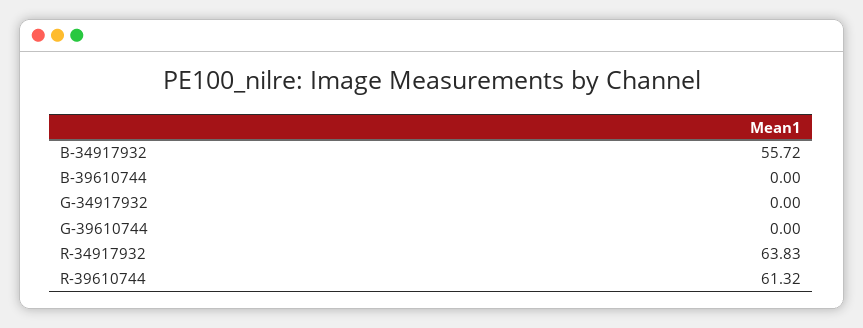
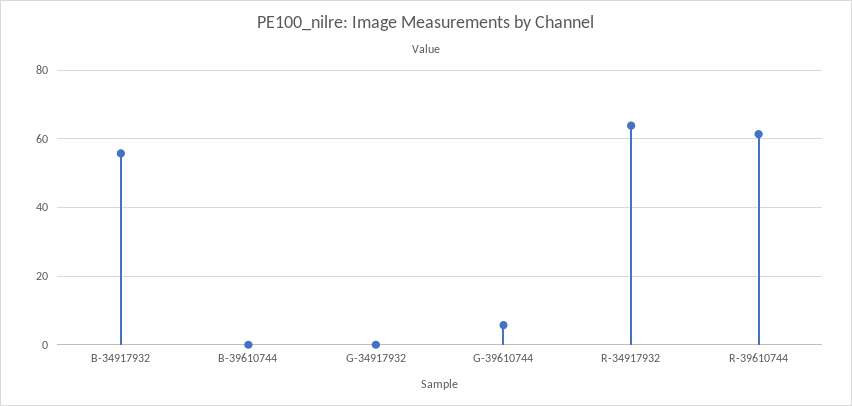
G-39610744: 0 -> 6

